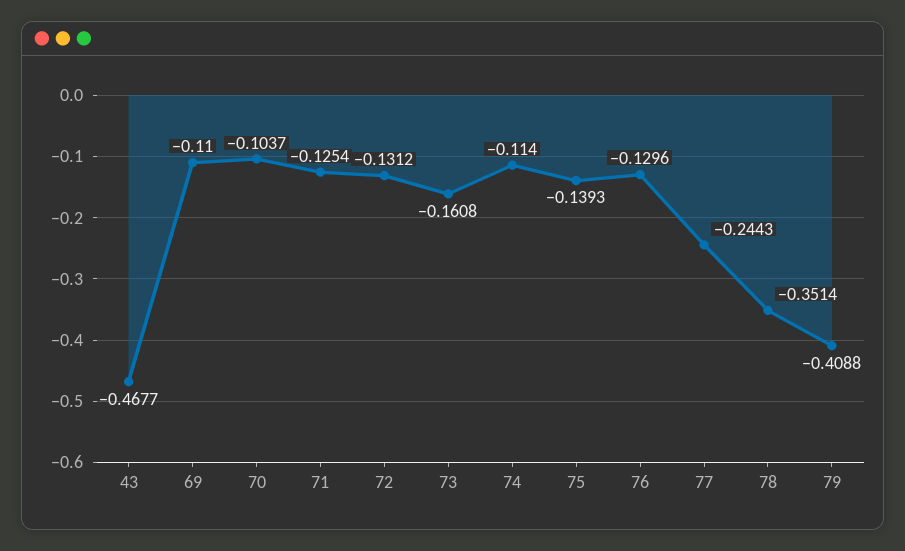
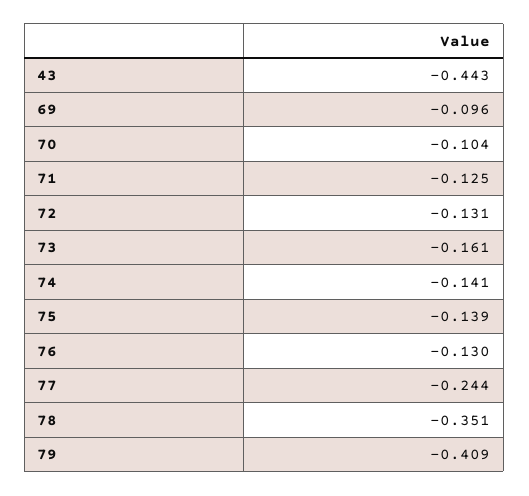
43: -0.4677 -> -0.443
69: -0.11 -> -0.096
74: -0.114 -> -0.141

